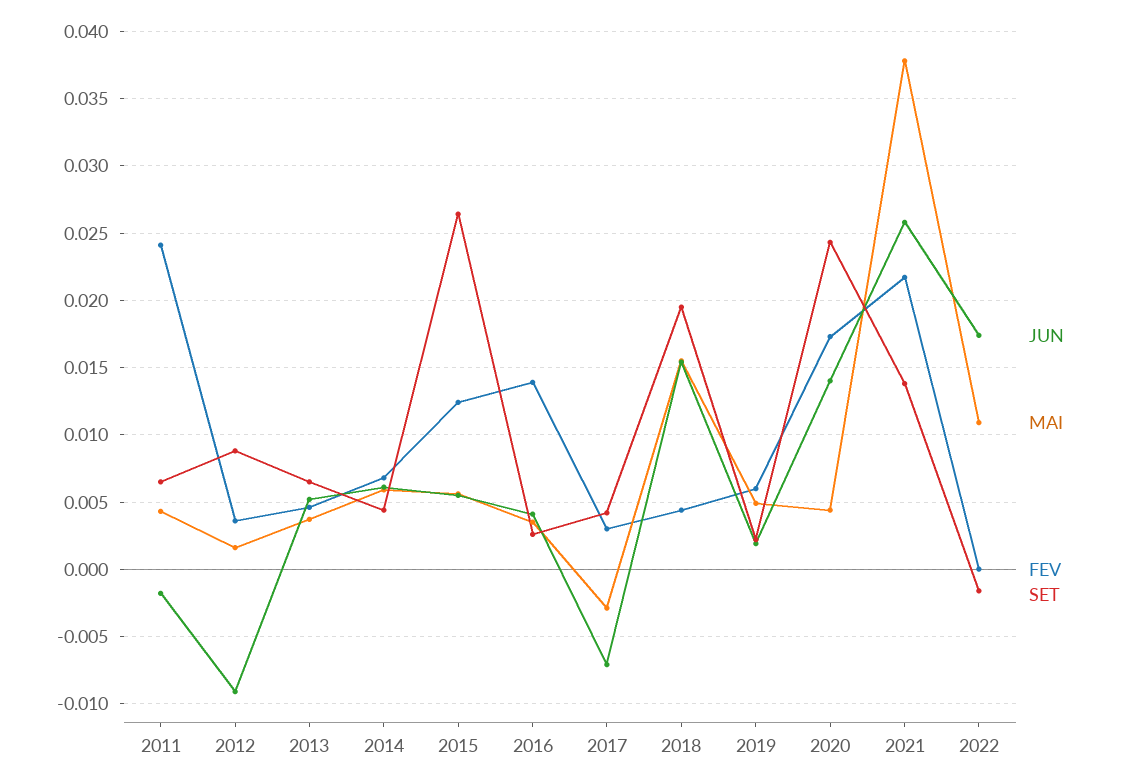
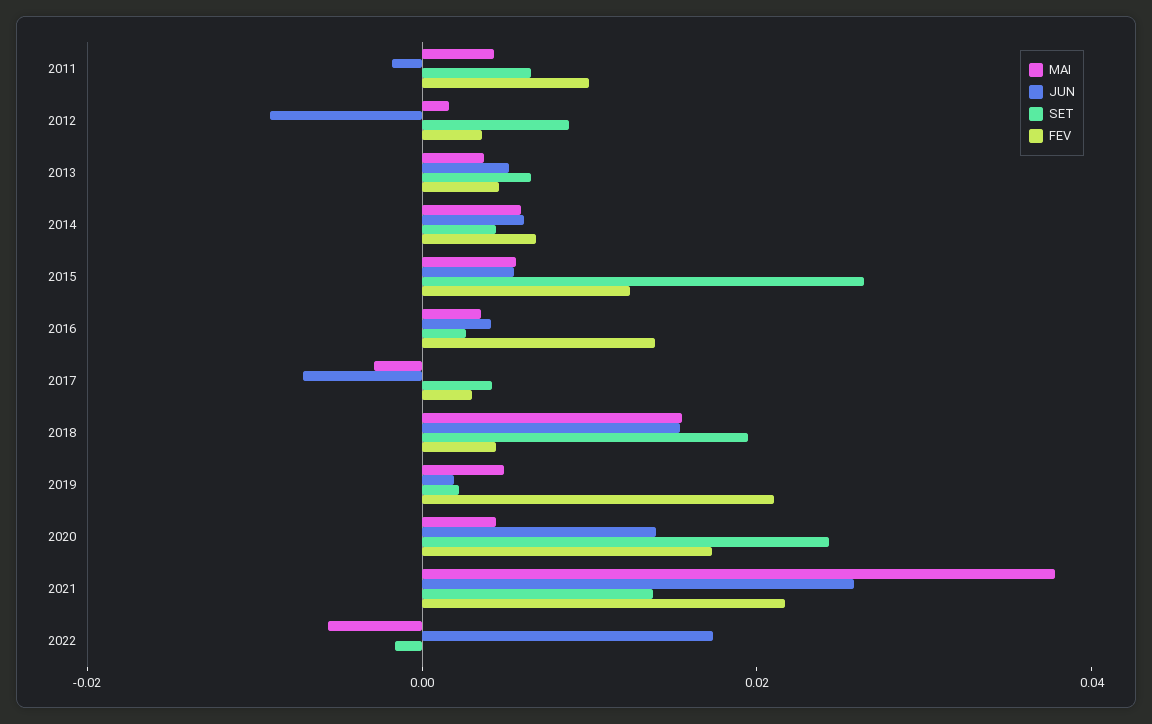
FEV, 2011: 0.024 -> 0.01
FEV, 2019: 0.006 -> 0.02
MAI, 2022: 0.011 -> -0.005

